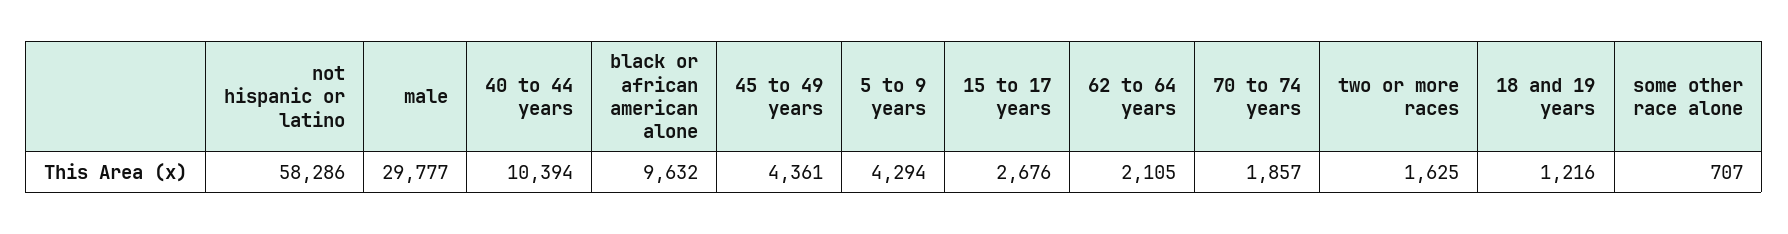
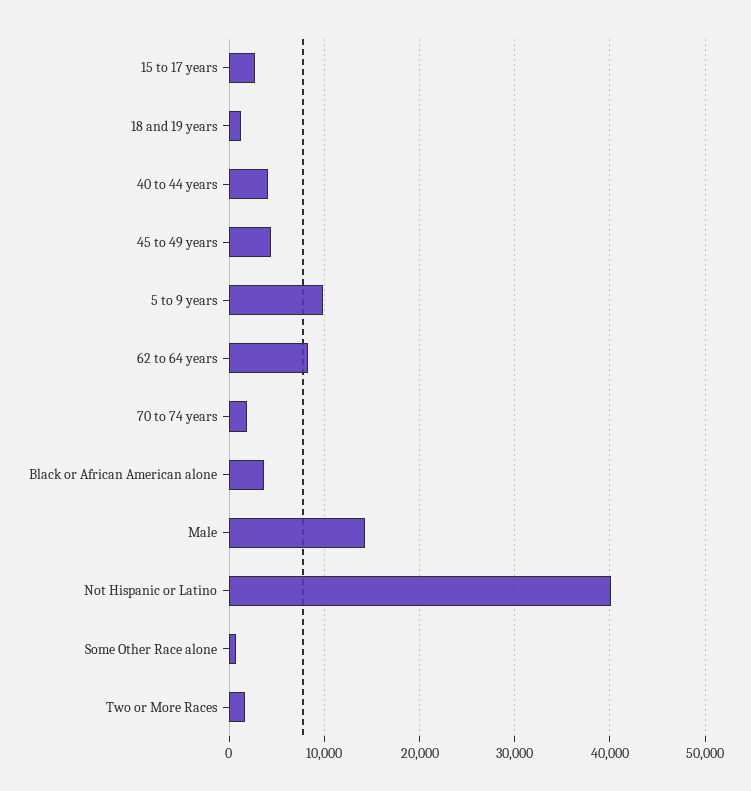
not hispanic or latino: 58286 -> 40000
male: 29777 -> 14000
40 to 44 years: 10394 -> 4000
black or african american alone: 9632 -> 4000
5 to 9 years: 4294 -> 10000
62 to 64 years: 2105 -> 8000

